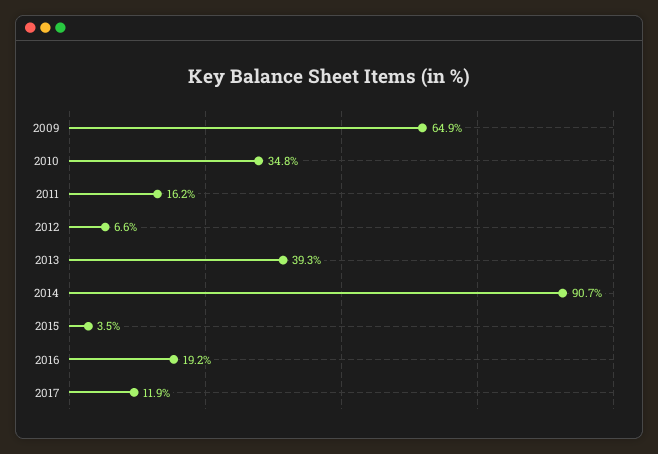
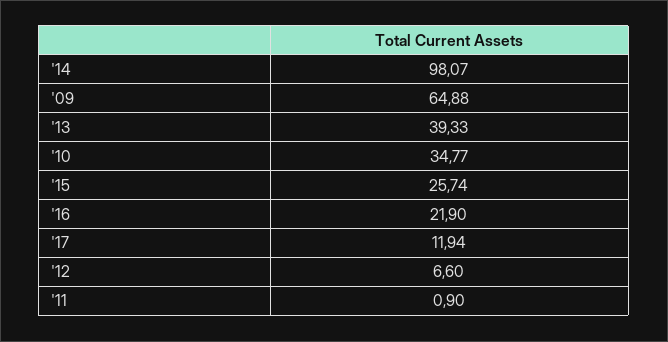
2011: 16.2 -> 0.9
2014: 90.7 -> 98.07
2015: 3.5 -> 25.74
2016: 19.2 -> 21.9

